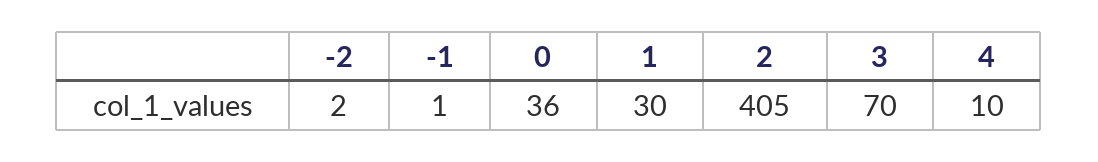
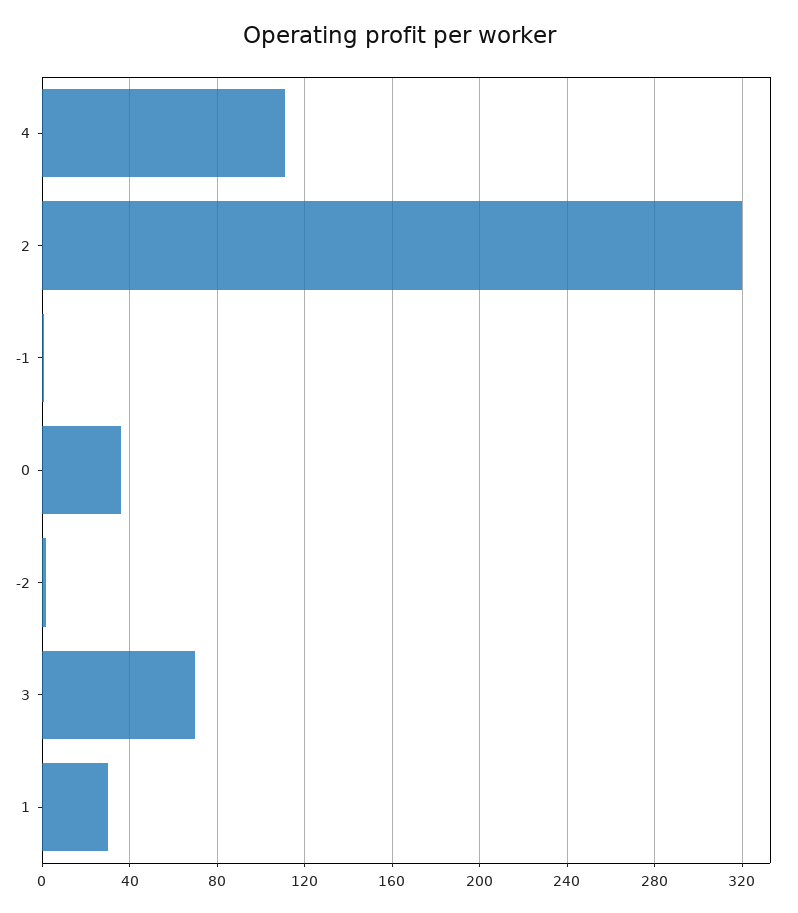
2: 405 -> 320
4: 10 -> 110

